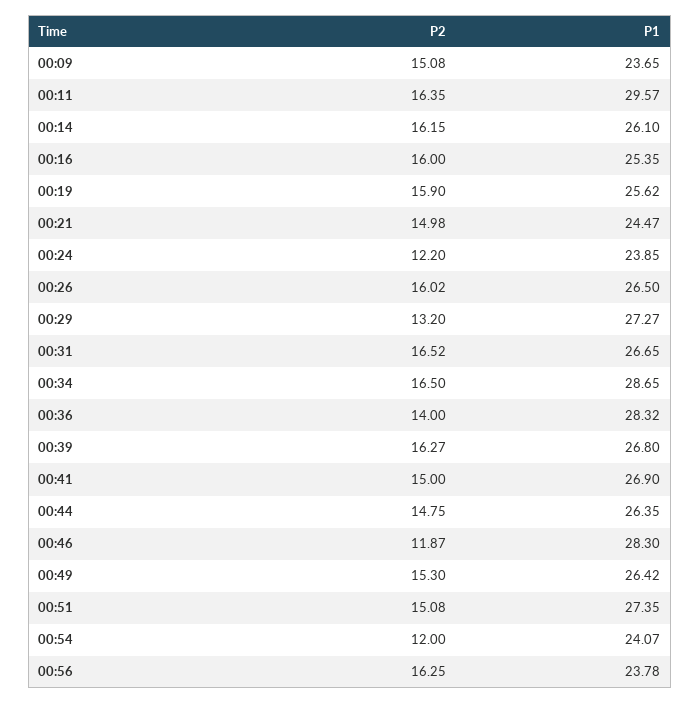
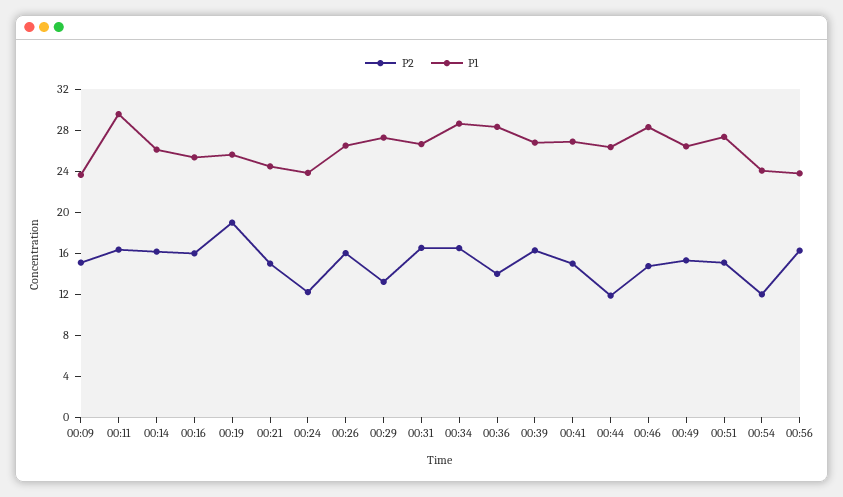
P2, 00:19: 15.9 -> 19
P2, 00:44: 14.75 -> 12
P2, 00:46: 11.87 -> 15

